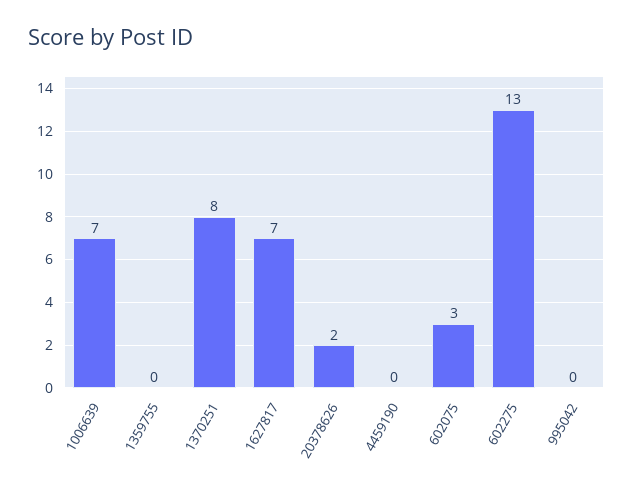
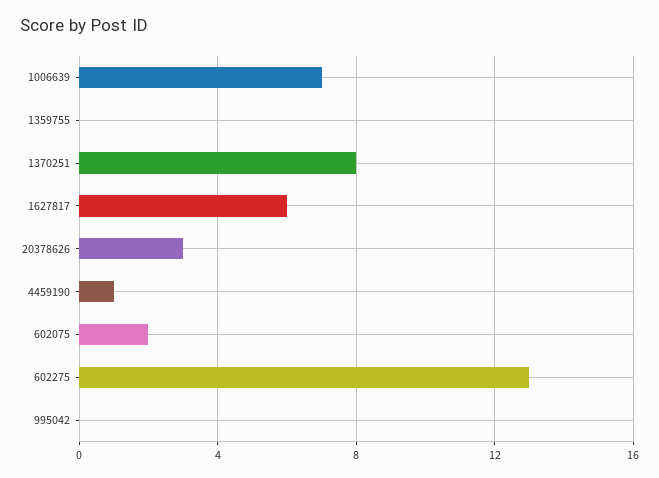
1627817: 7 -> 6
20378626: 2 -> 3
4459190: 0 -> 1
602075: 3 -> 2

